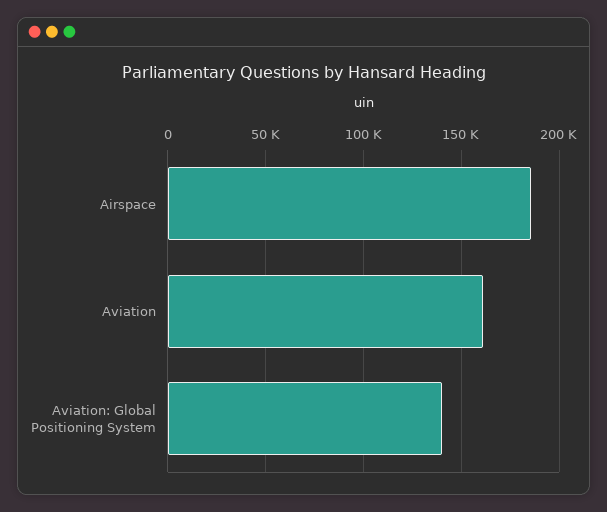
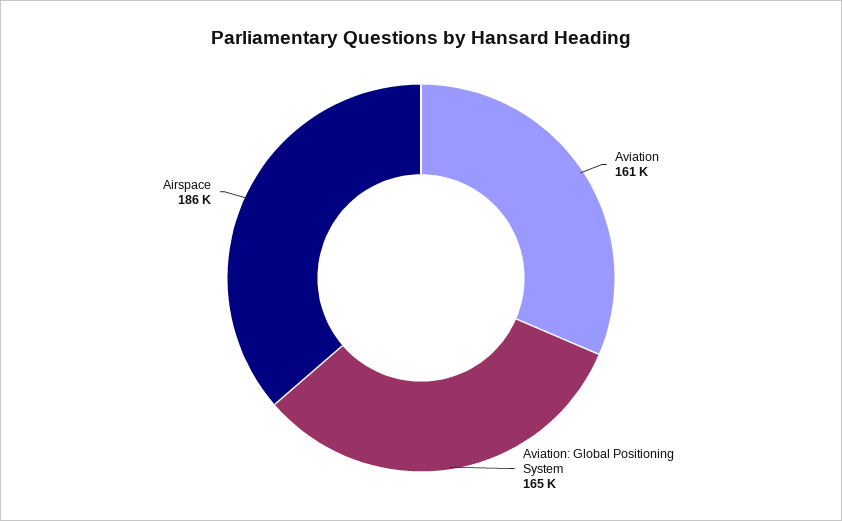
Aviation: Global Positioning System: 140000 -> 165000

